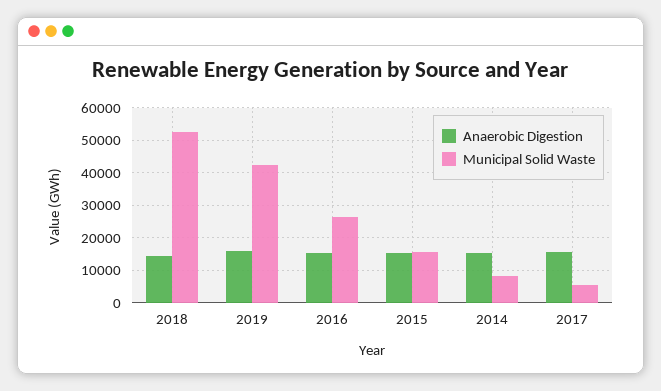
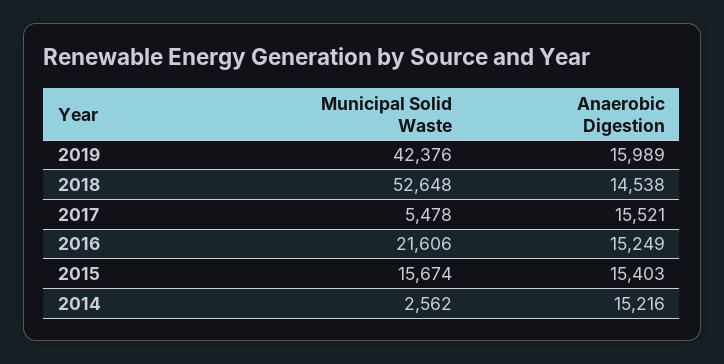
Municipal Solid Waste, 2016: 26000 -> 21606
Municipal Solid Waste, 2014: 8000 -> 2562

